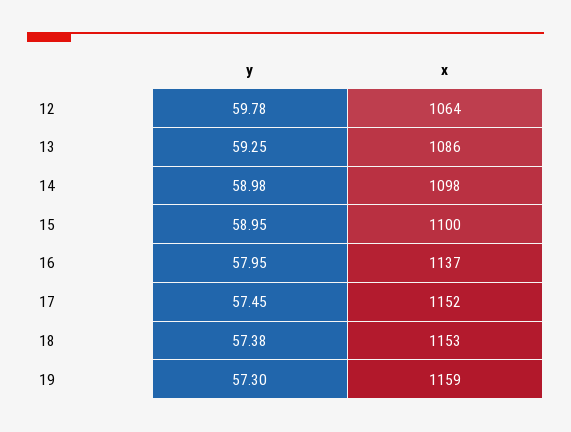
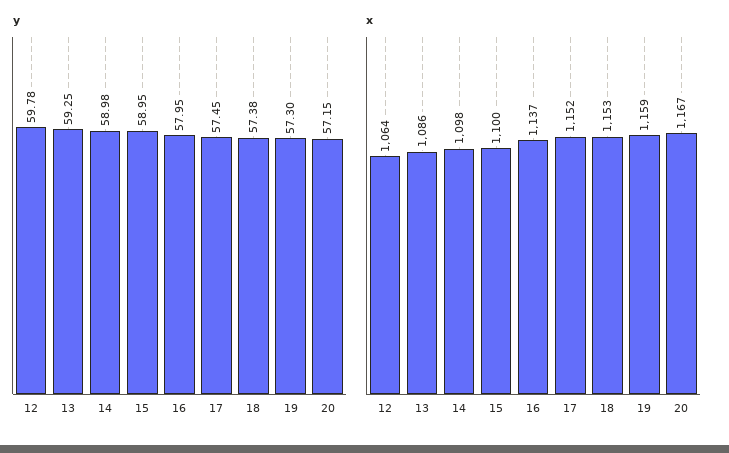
y, 20: none -> 57.15
x, 20: none -> 1167

